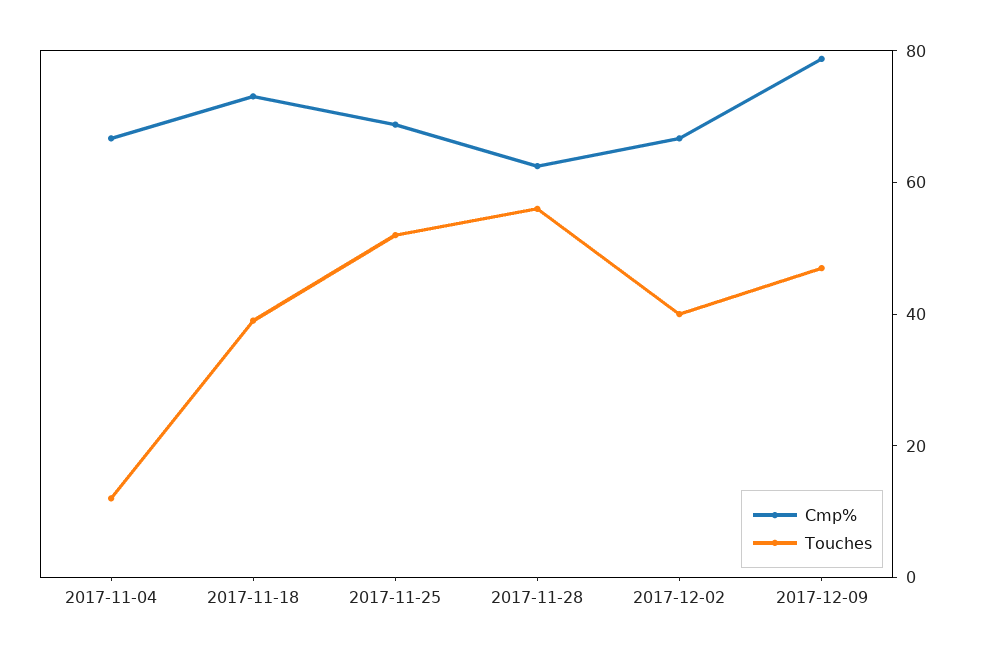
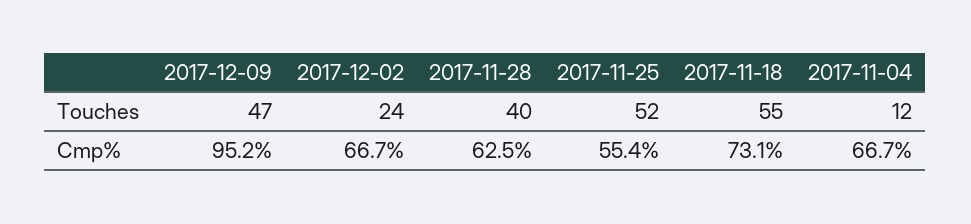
Touches, 2017-11-18: 40 -> 55
Cmp%, 2017-11-25: 70 -> 55.4
Touches, 2017-11-28: 55 -> 40
Touches, 2017-12-02: 40 -> 24
Cmp%, 2017-12-09: 80 -> 95.2

